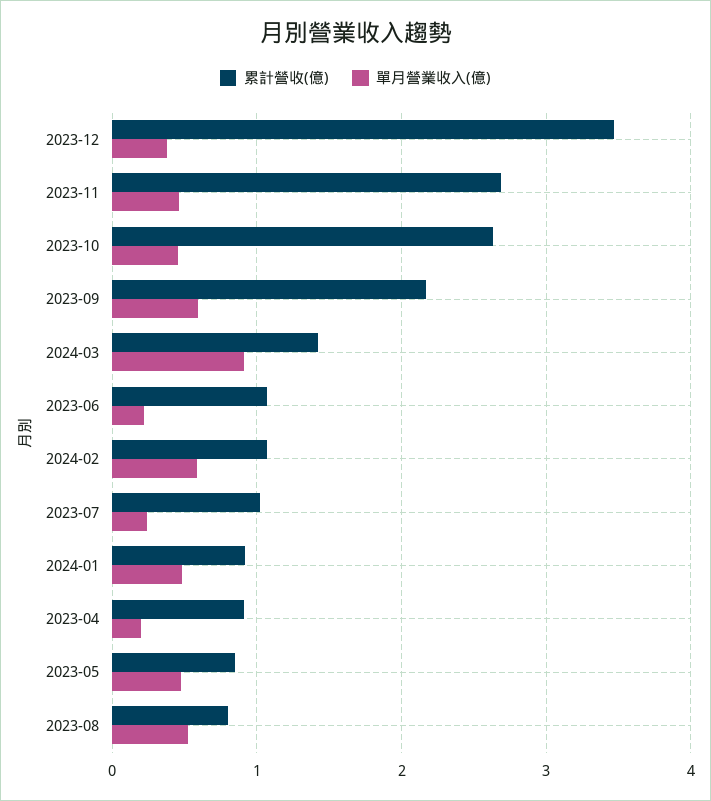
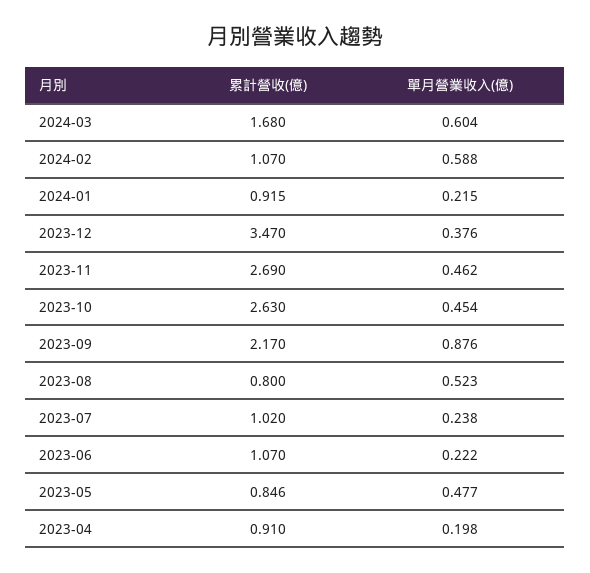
單月營業收入(億), 2023-09: 0.6 -> 0.876
累計營收(億), 2024-03: 1.4 -> 1.68
單月營業收入(億), 2024-03: 0.9 -> 0.604
單月營業收入(億), 2024-01: 0.5 -> 0.215

